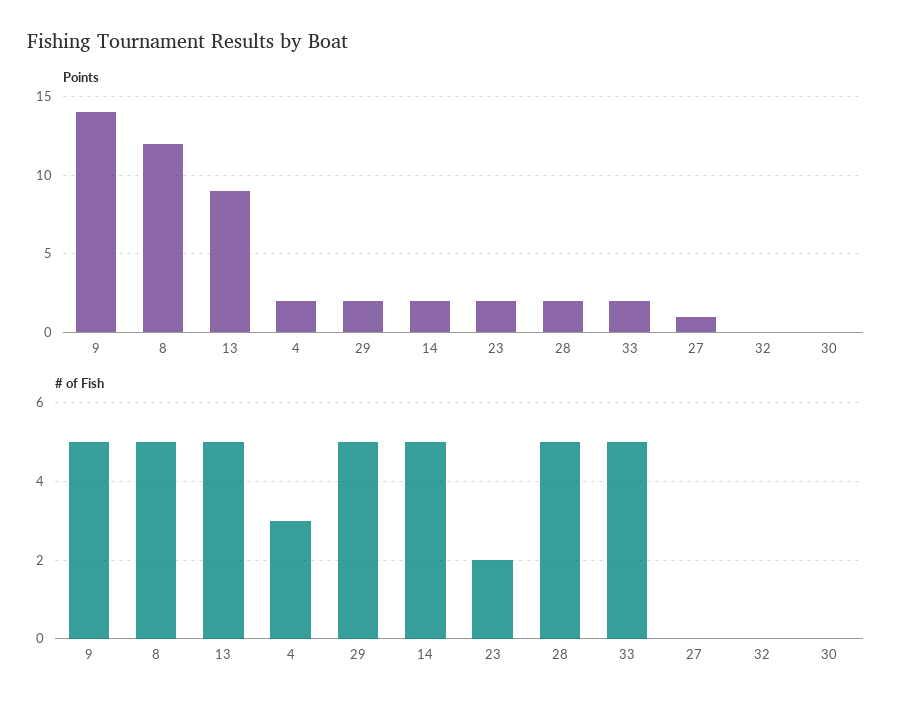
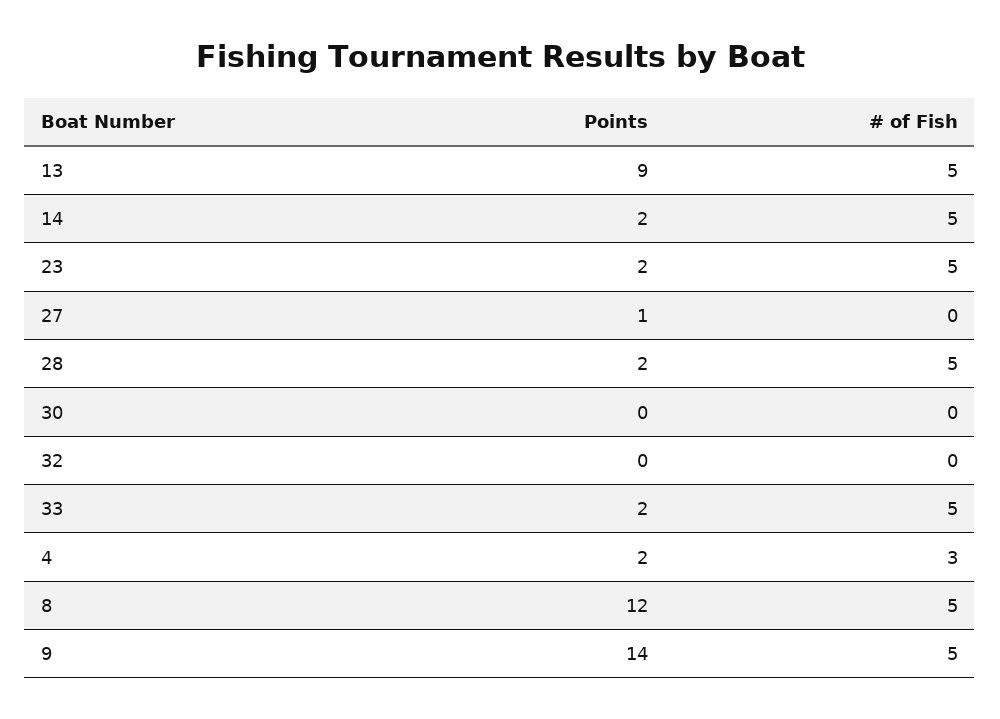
Points, 29: 2 -> none
# of Fish, 29: 5 -> none
# of Fish, 23: 2 -> 5

